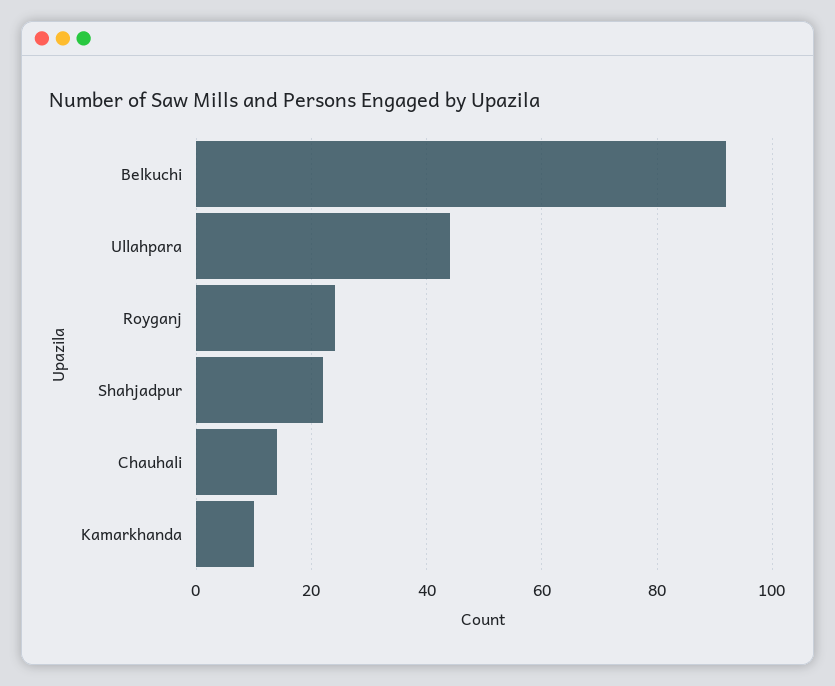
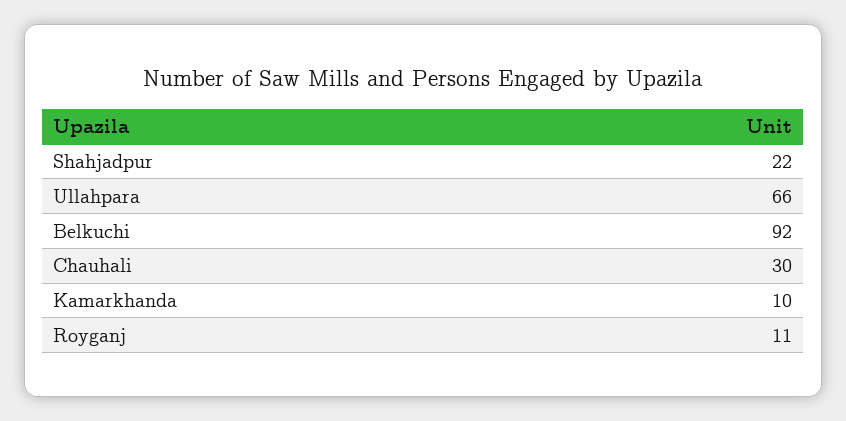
Ullahpara: 45 -> 66
Royganj: 25 -> 11
Chauhali: 15 -> 30

